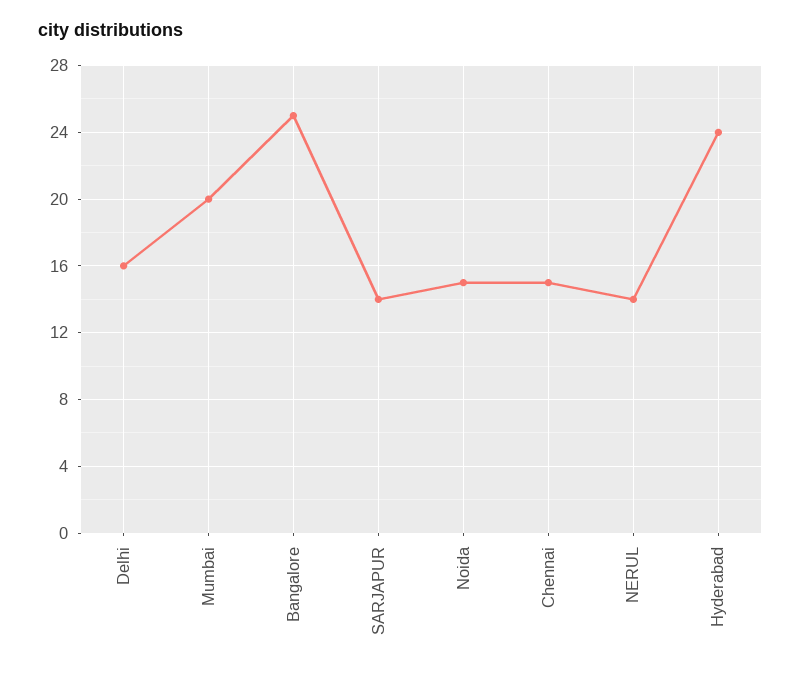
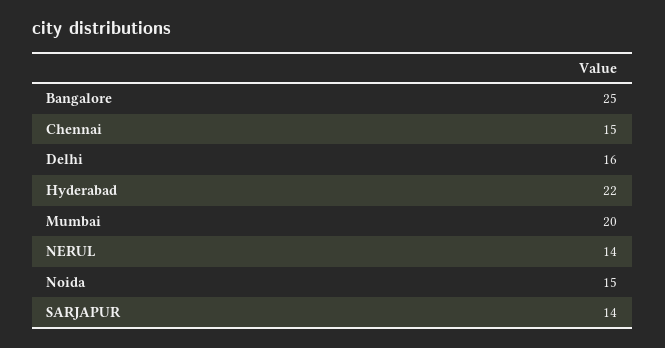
Hyderabad: 24 -> 22

